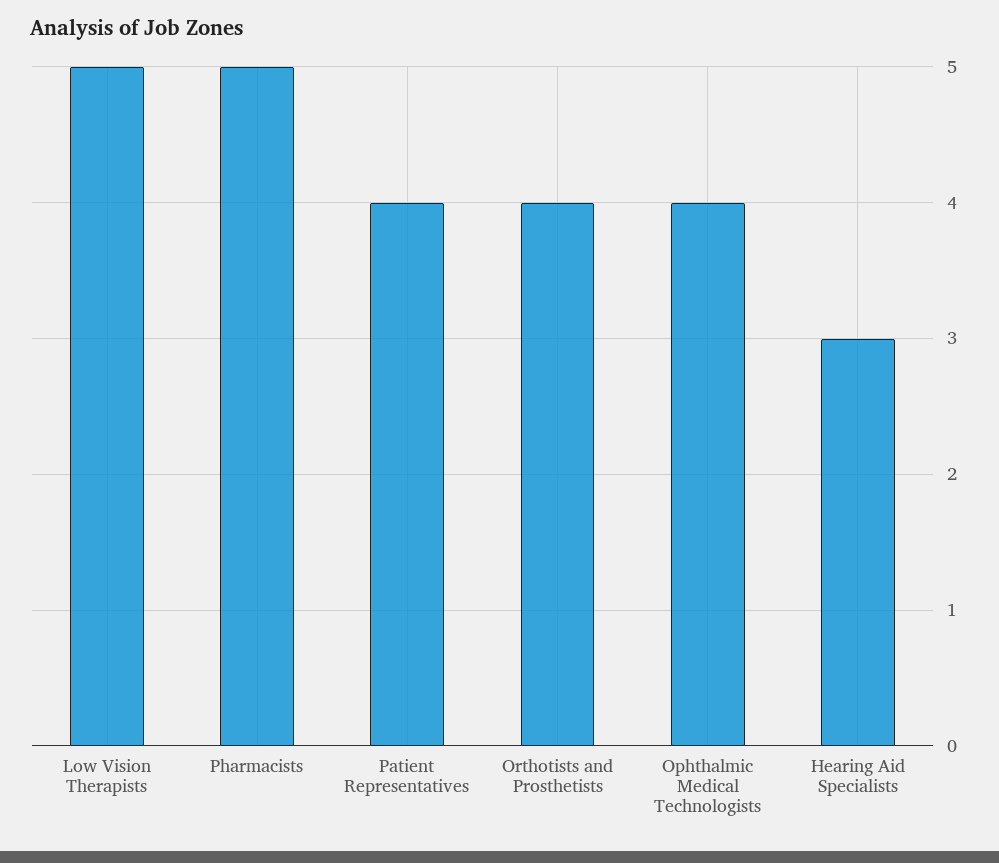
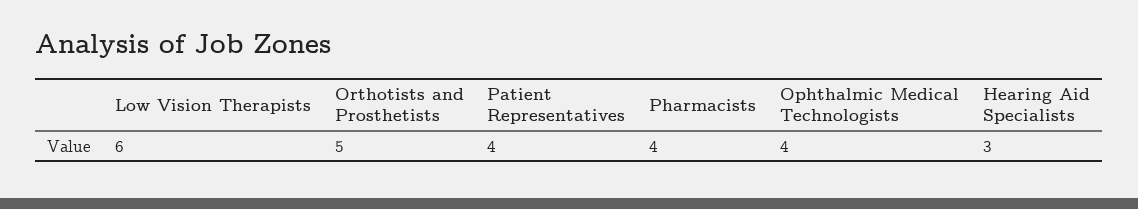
Low Vision Therapists: 5 -> 6
Pharmacists: 5 -> 4
Orthotists and Prosthetists: 4 -> 5

